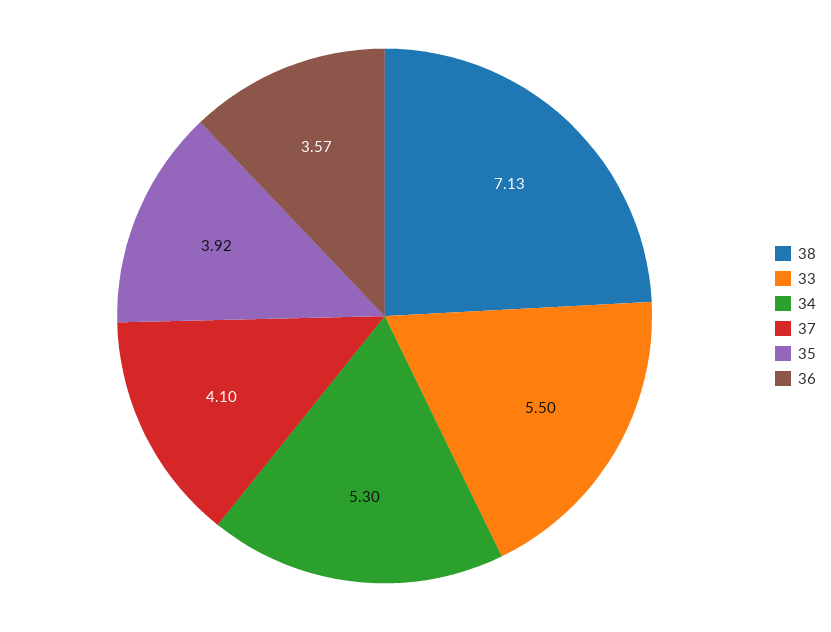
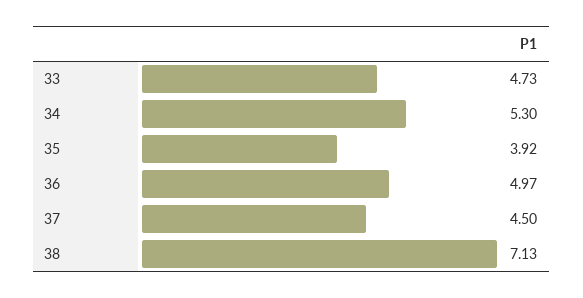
33: 5.5 -> 4.73
37: 4.1 -> 4.5
36: 3.57 -> 4.97

